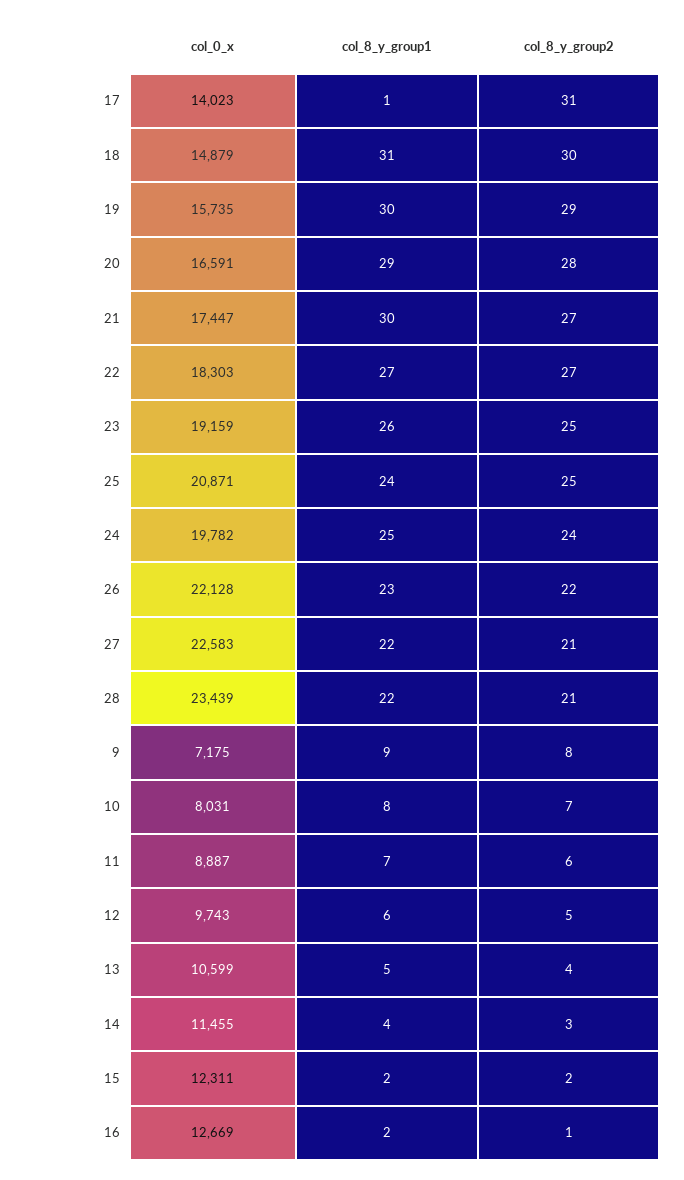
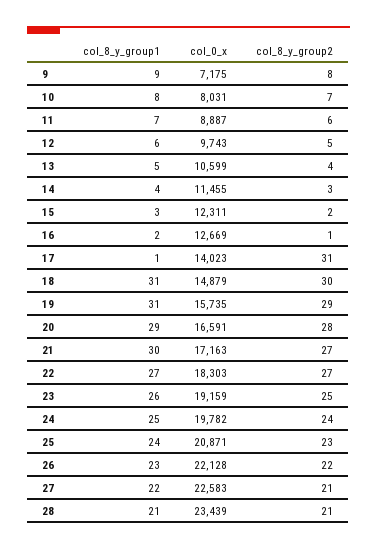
col_8_y_group1, 19: 30 -> 31
col_0_x, 21: 17447 -> 17163
col_8_y_group2, 25: 25 -> 23
col_8_y_group1, 28: 22 -> 21
col_8_y_group1, 15: 2 -> 3

